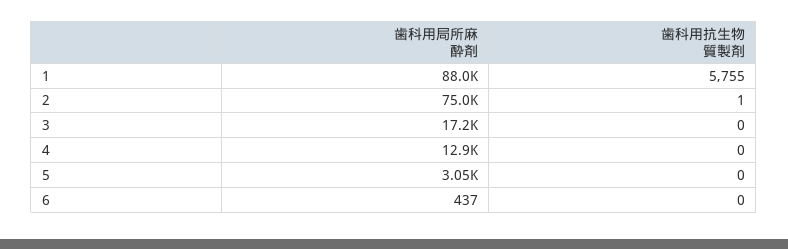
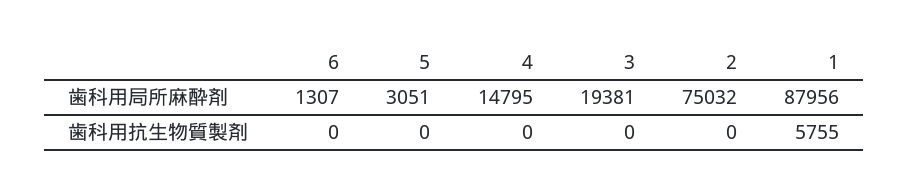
歯科用抗生物質製剤, 2: 1 -> 0
歯科用局所麻酔剤, 3: 17200 -> 19381
歯科用局所麻酔剤, 4: 12900 -> 14795
歯科用局所麻酔剤, 6: 437 -> 1307

